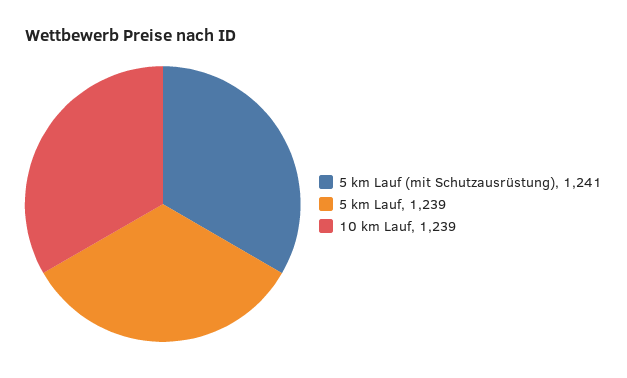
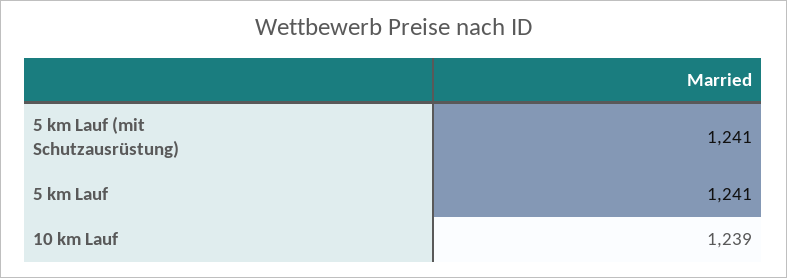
5 km Lauf: 1239 -> 1241

